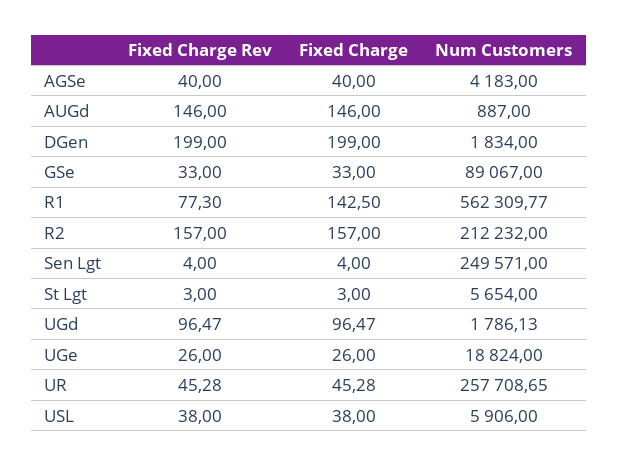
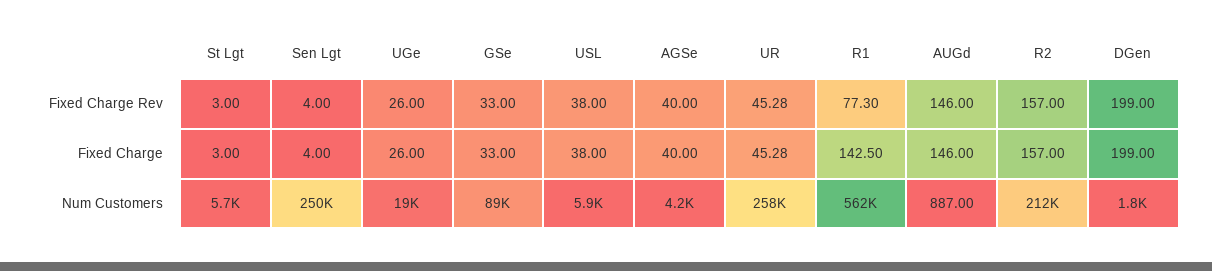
Fixed Charge Rev, UGd: 96.47 -> none
Fixed Charge, UGd: 96.47 -> none
Num Customers, UGd: 1786.13 -> none

